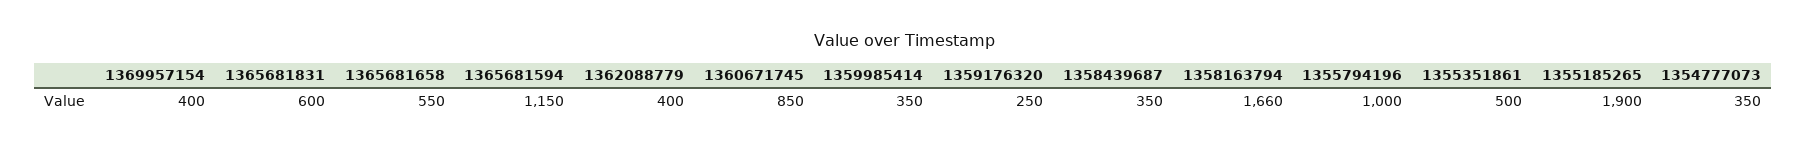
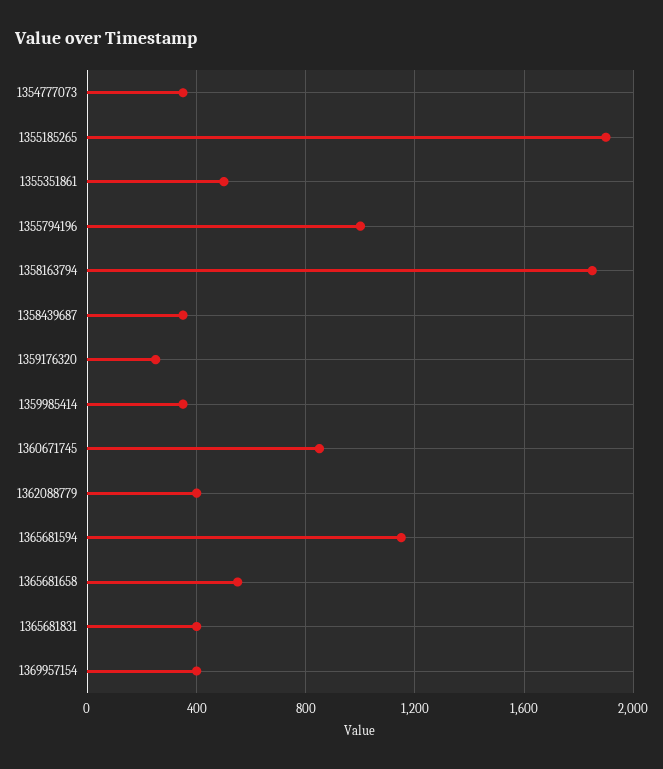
1365681831: 600 -> 400
1358163794: 1660 -> 1850

